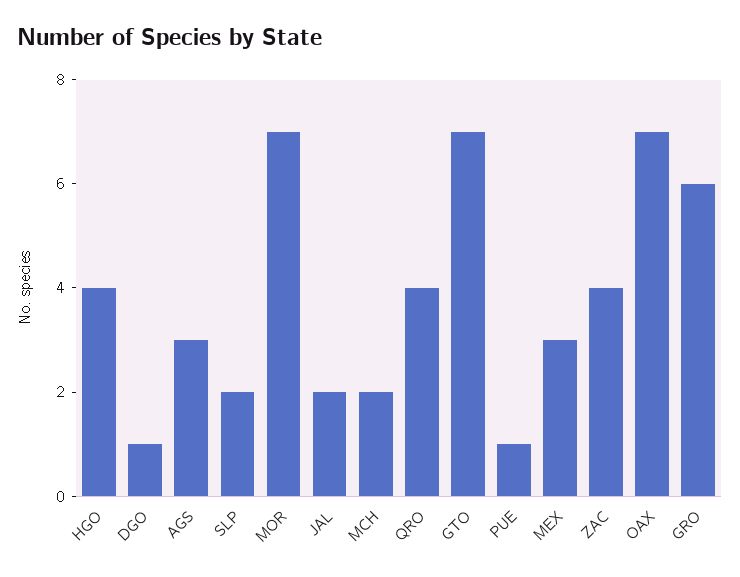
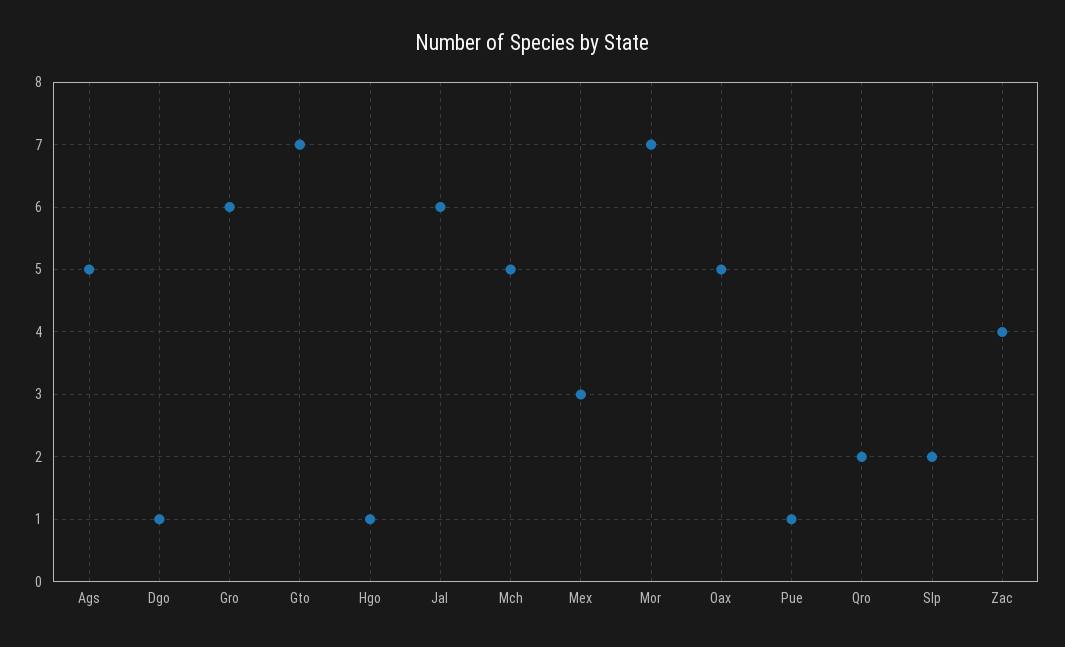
HGO: 4 -> 1
AGS: 3 -> 5
JAL: 2 -> 6
MCH: 2 -> 5
QRO: 4 -> 2
OAX: 7 -> 5

